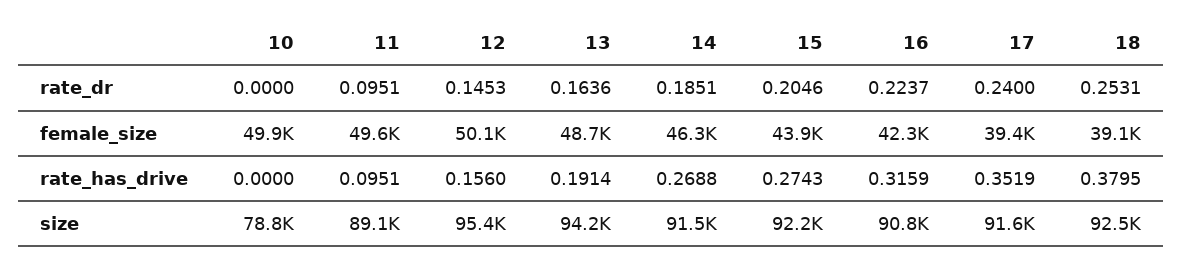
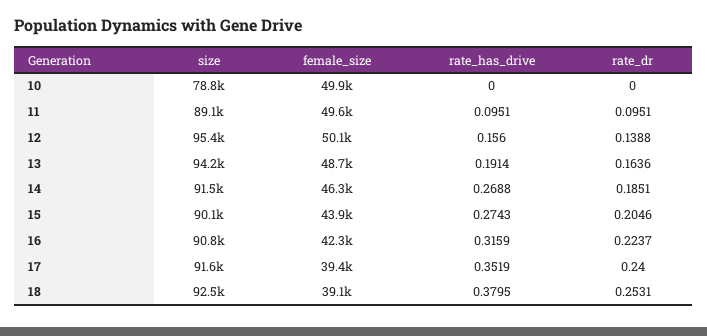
12, rate_dr: 0.1453 -> 0.1388
15, size: 92200 -> 90100

